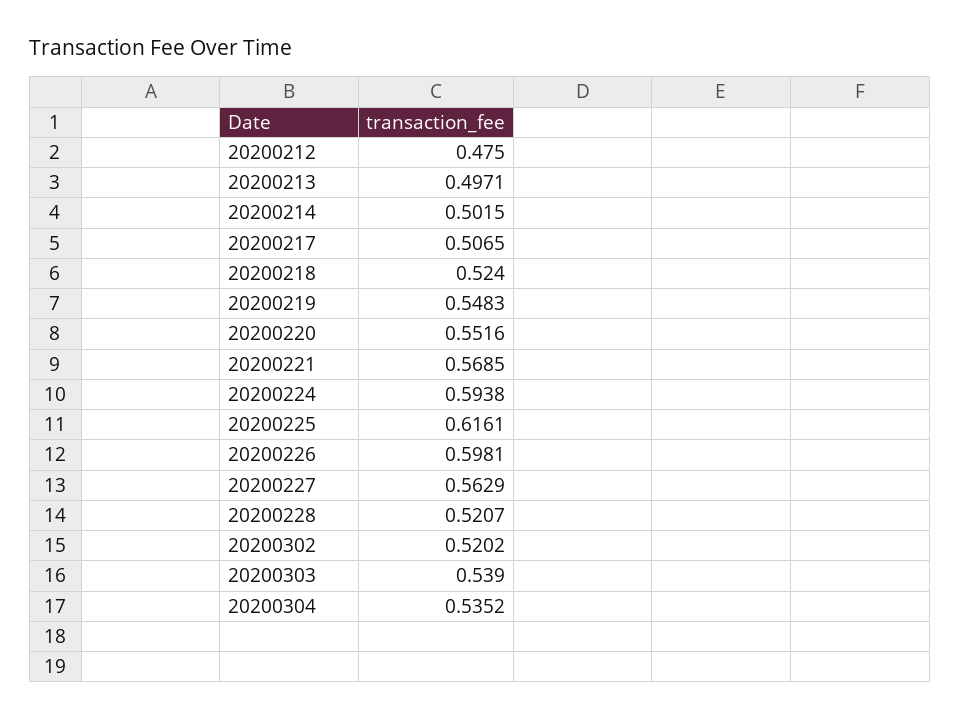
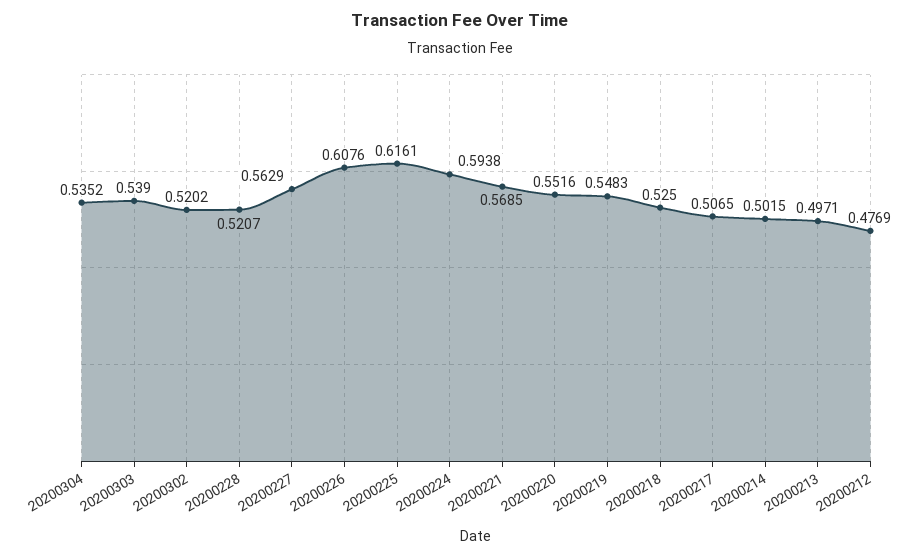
20200212: 0.475 -> 0.4769
20200218: 0.524 -> 0.525
20200226: 0.5981 -> 0.6076

